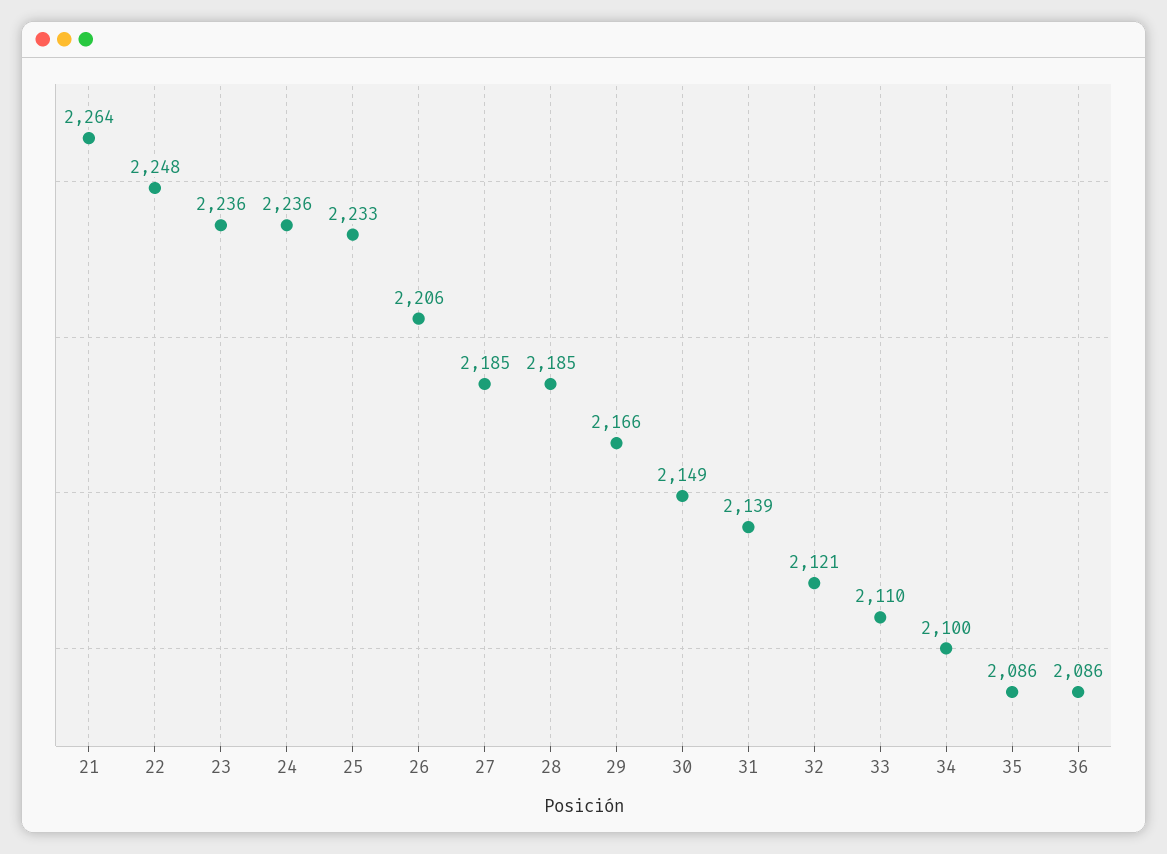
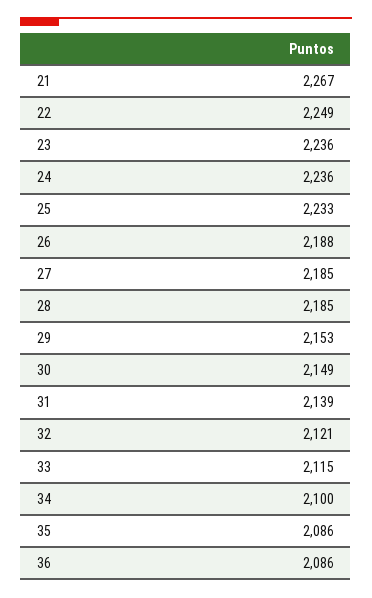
21: 2264 -> 2267
22: 2248 -> 2249
26: 2206 -> 2188
29: 2166 -> 2153
33: 2110 -> 2115

